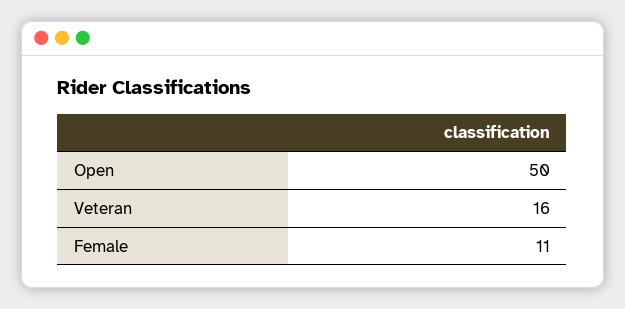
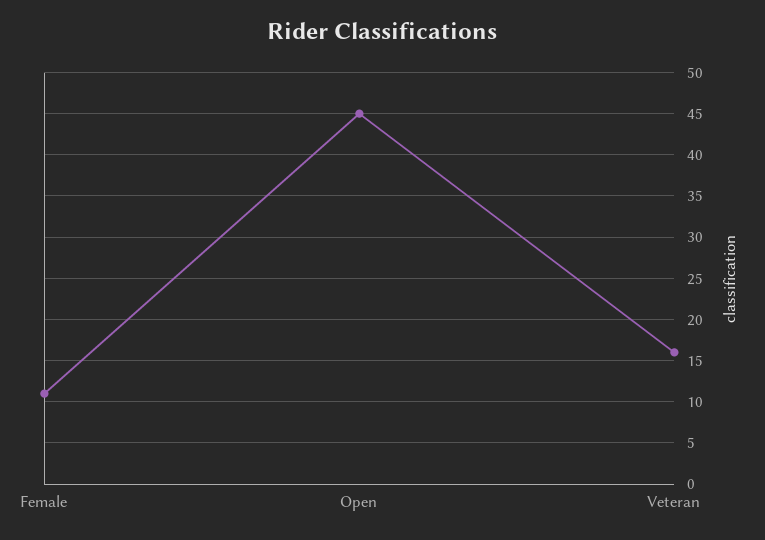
Open: 50 -> 45

